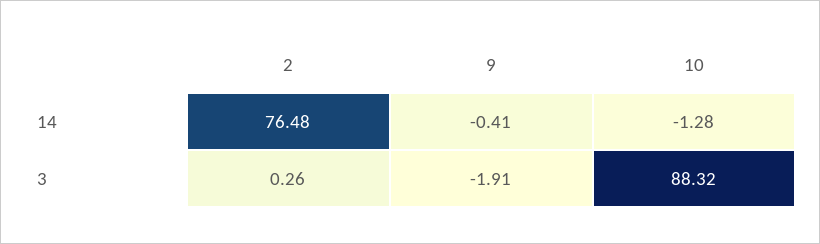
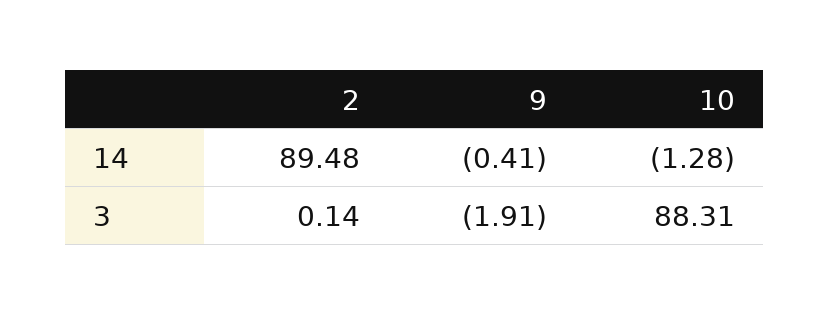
2, 14: 76.48 -> 89.48
2, 3: 0.26 -> 0.14
10, 3: 88.32 -> 88.31

